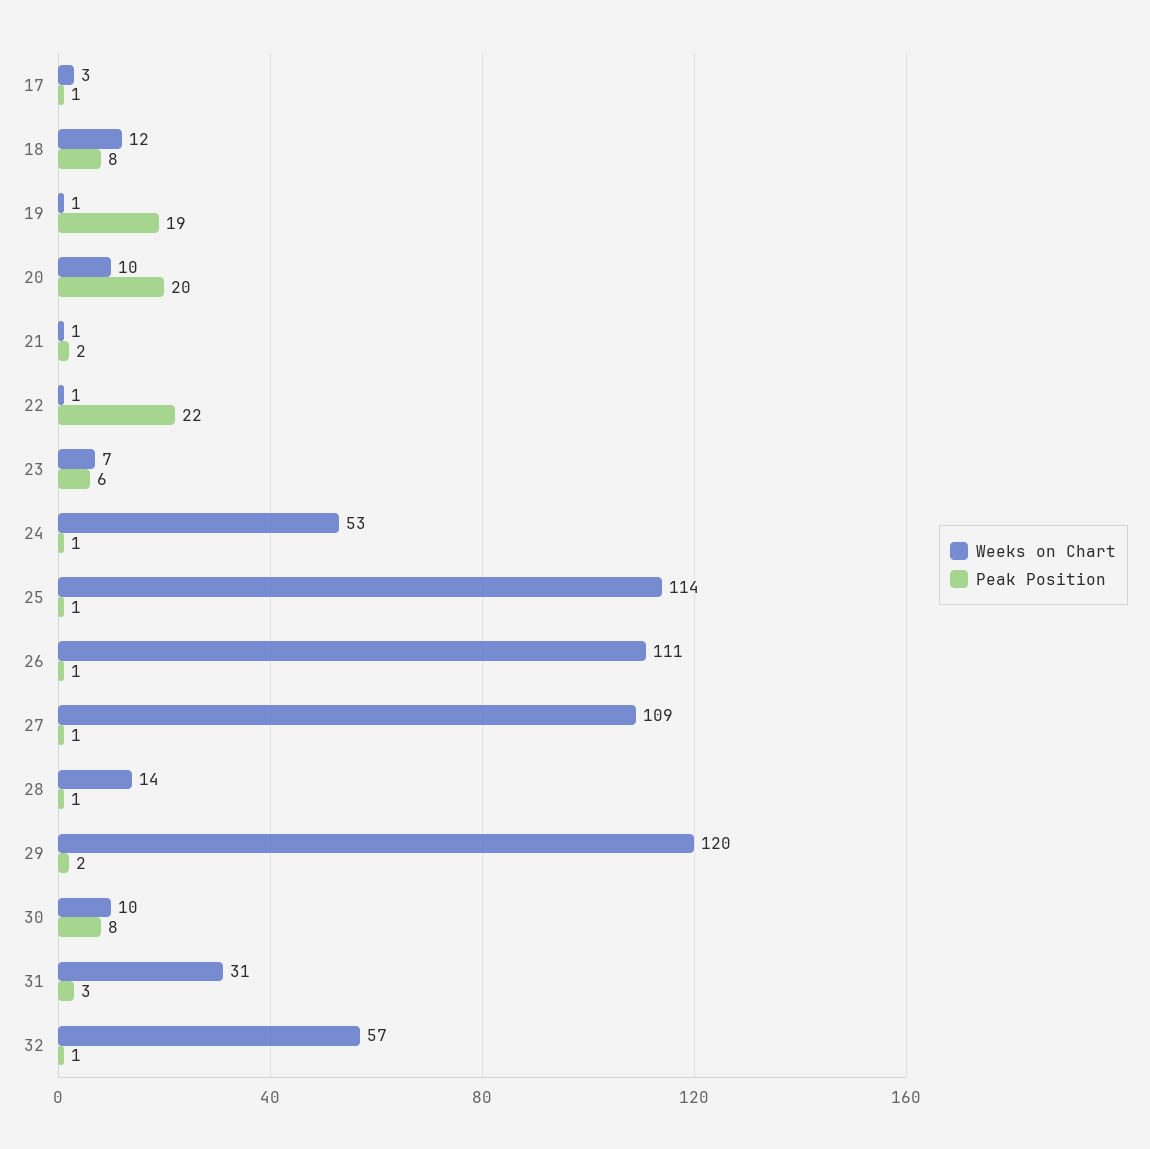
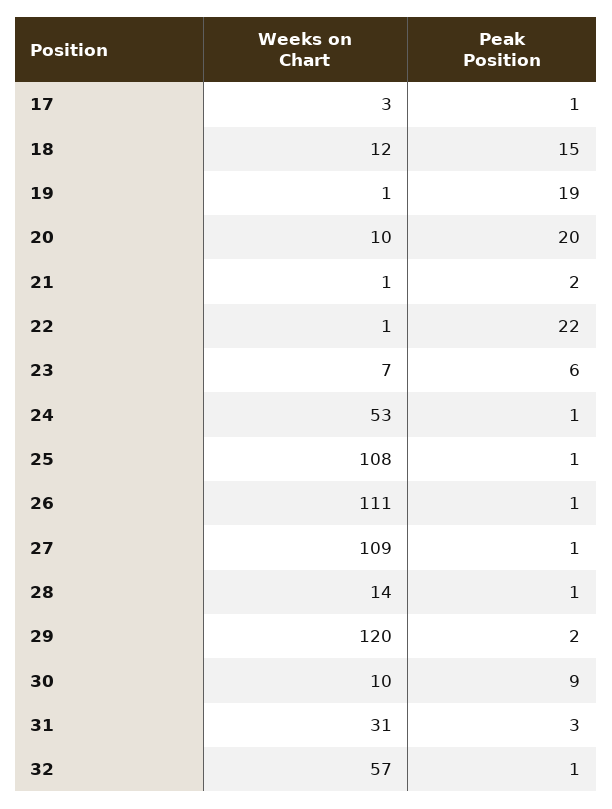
Peak Position, 18: 8 -> 15
Weeks on Chart, 25: 114 -> 108
Peak Position, 30: 8 -> 9

